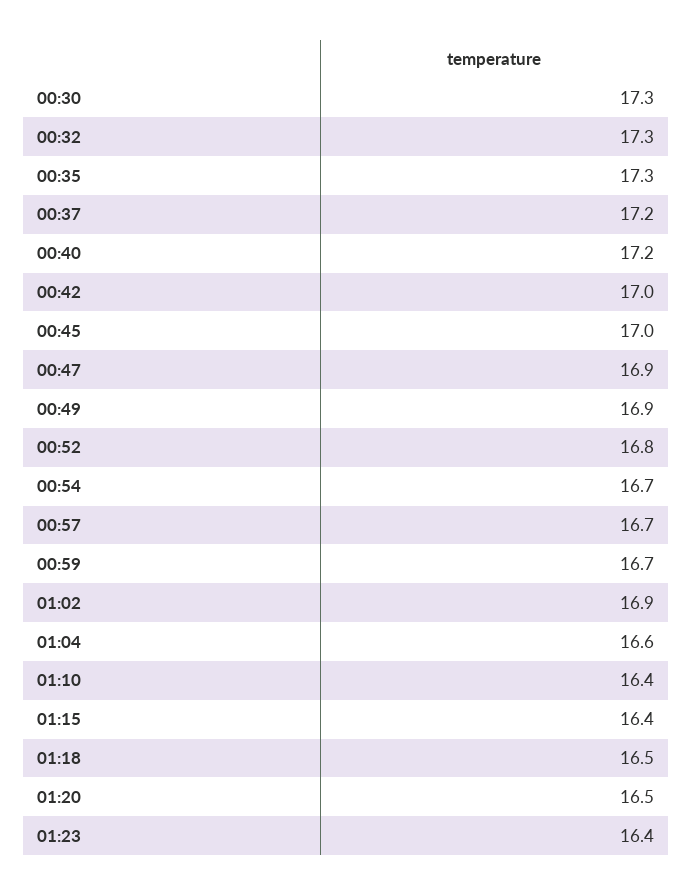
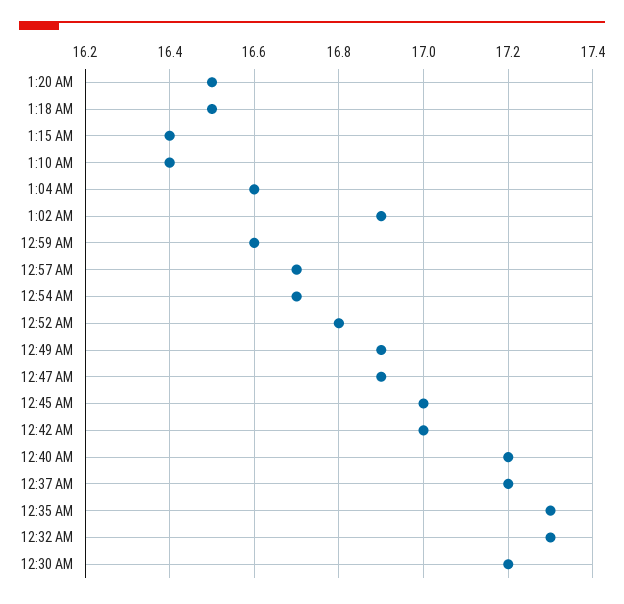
00:30: 17.3 -> 17.2
00:59: 16.7 -> 16.6
01:23: 16.4 -> none

